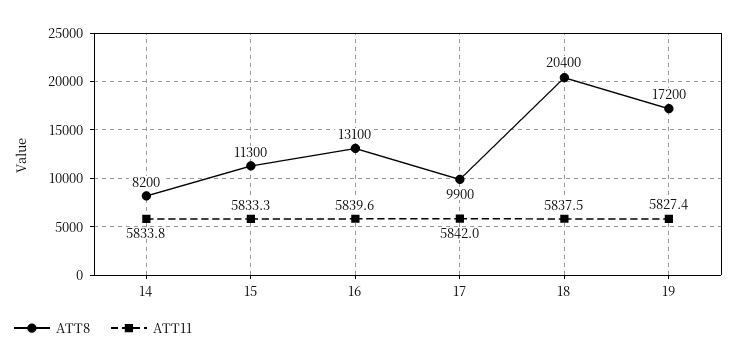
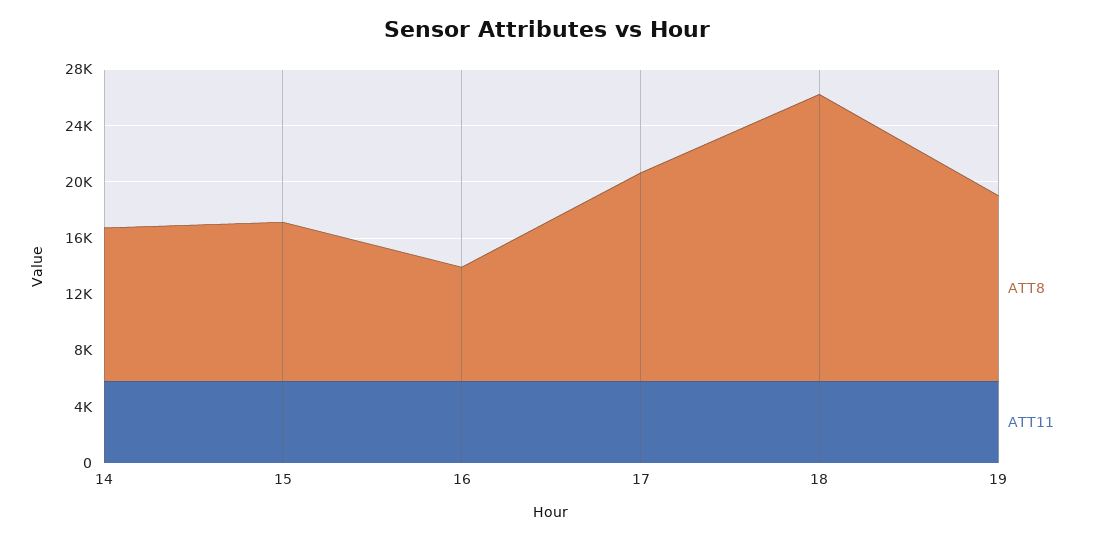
ATT8, 14: 8200 -> 11000
ATT8, 16: 13100 -> 8000
ATT8, 17: 9900 -> 15000
ATT8, 19: 17200 -> 13000

